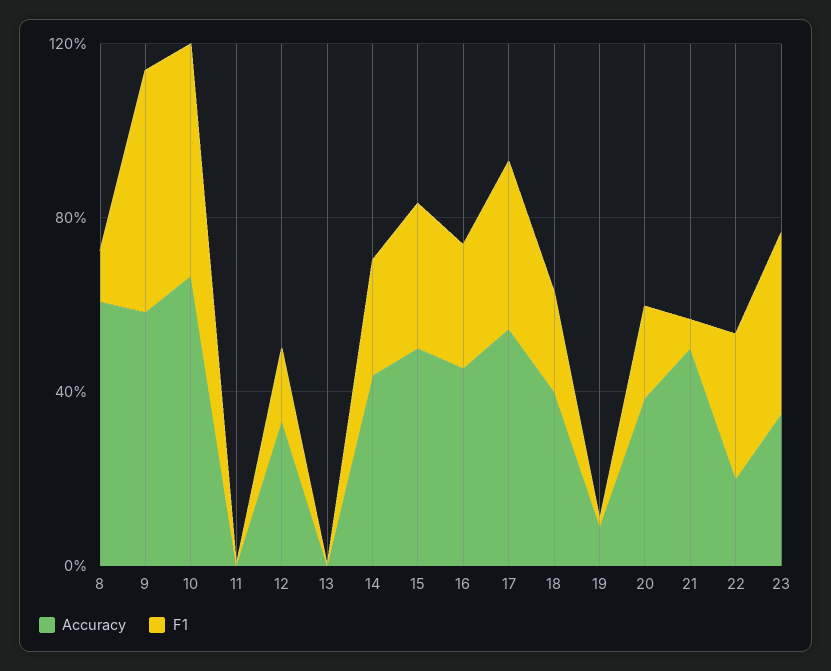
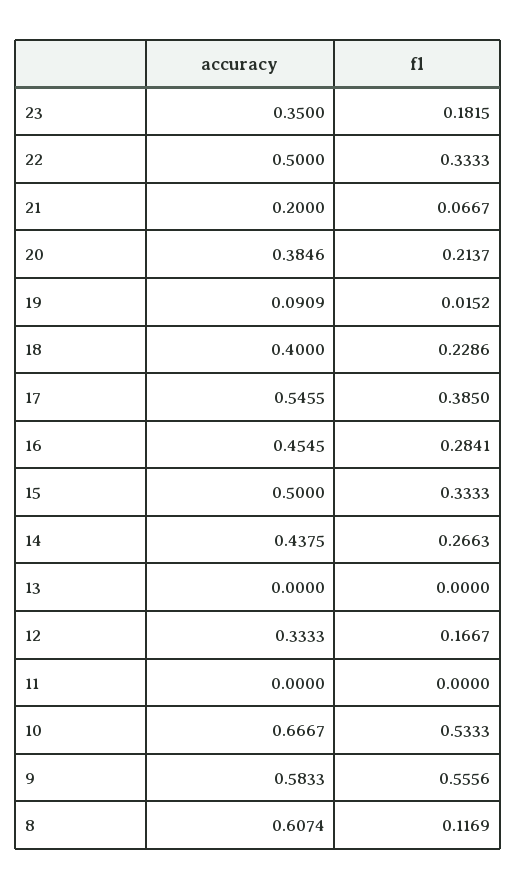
Accuracy, 21: 0.5 -> 0.2
Accuracy, 22: 0.2 -> 0.5
F1, 23: 0.4 -> 0.1815

